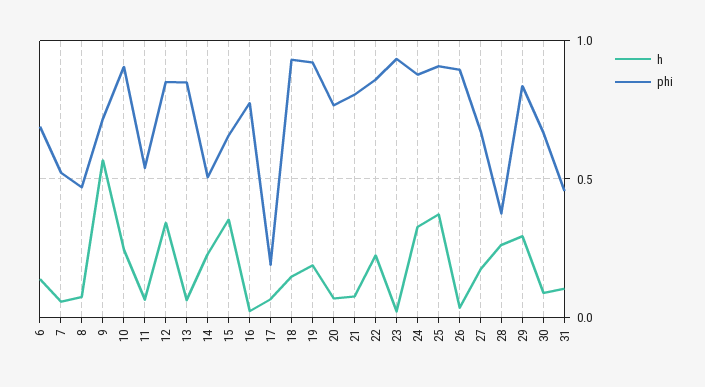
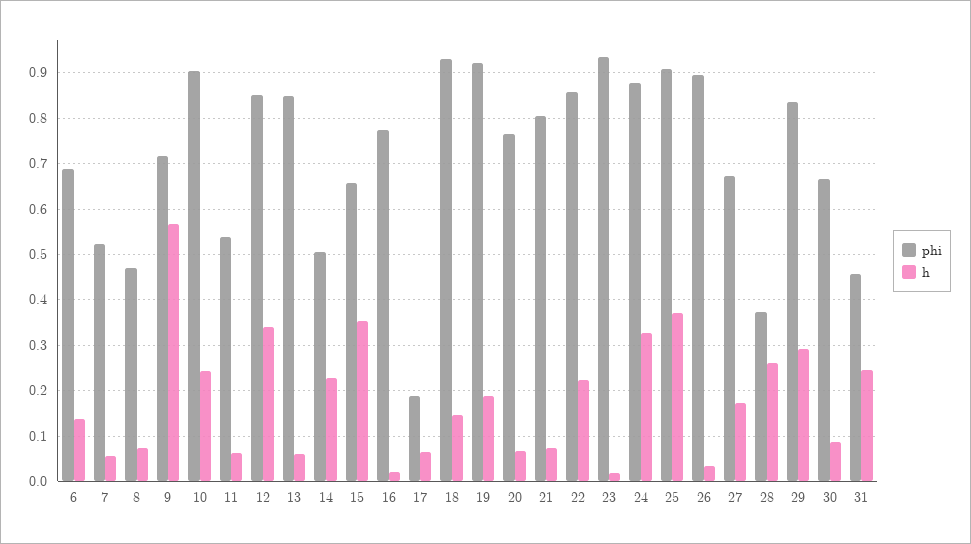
h, 31: 0.1 -> 0.24

